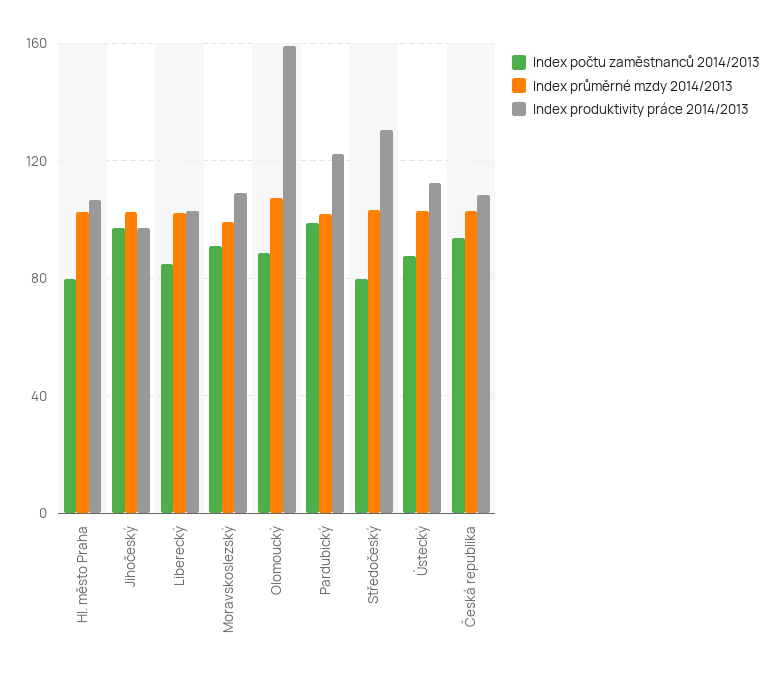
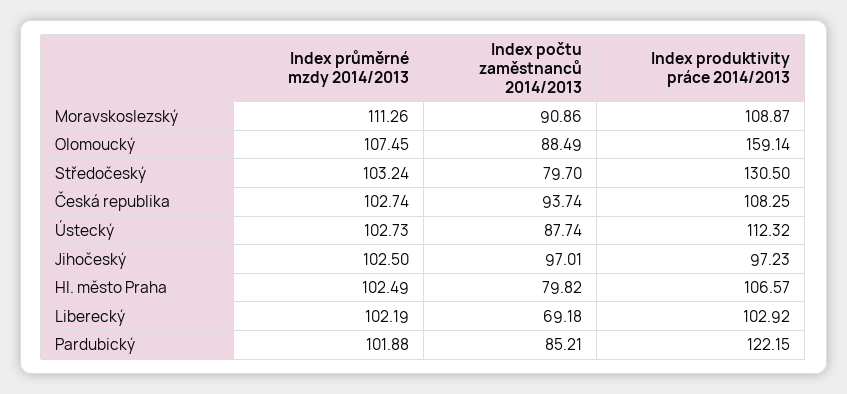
Index počtu zaměstnanců 2014/2013, Liberecký: 85 -> 69.18
Index průměrné mzdy 2014/2013, Moravskoslezský: 100 -> 111.26
Index počtu zaměstnanců 2014/2013, Pardubický: 100 -> 85.21

